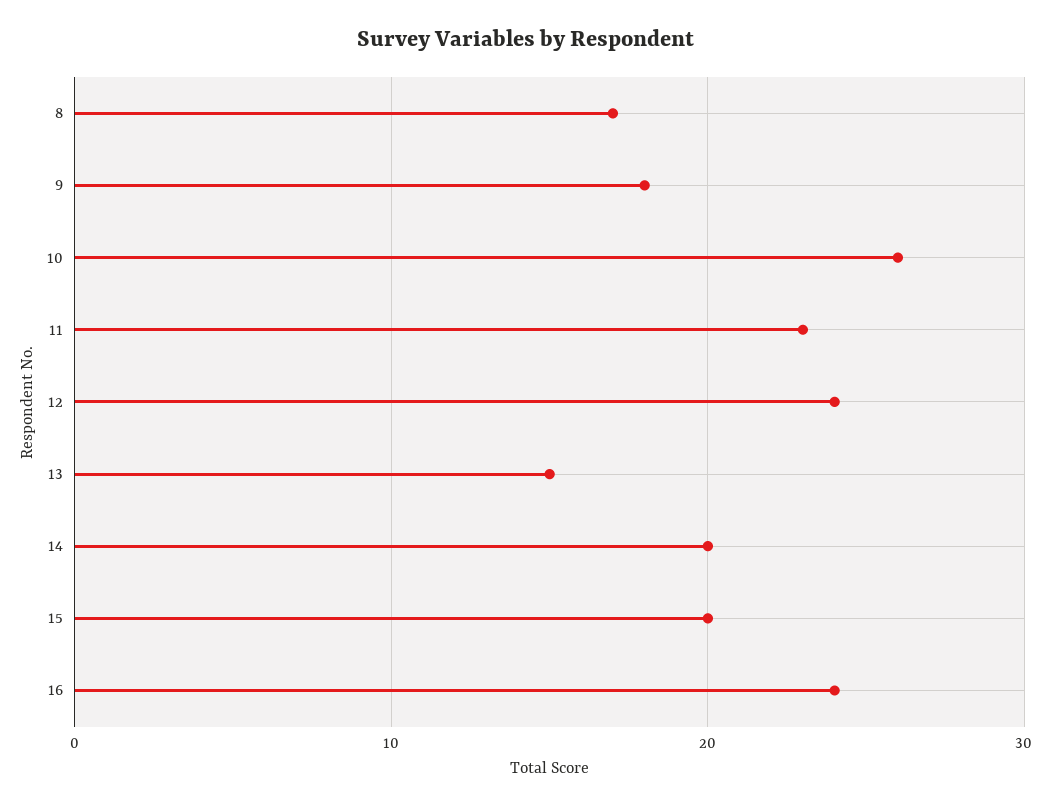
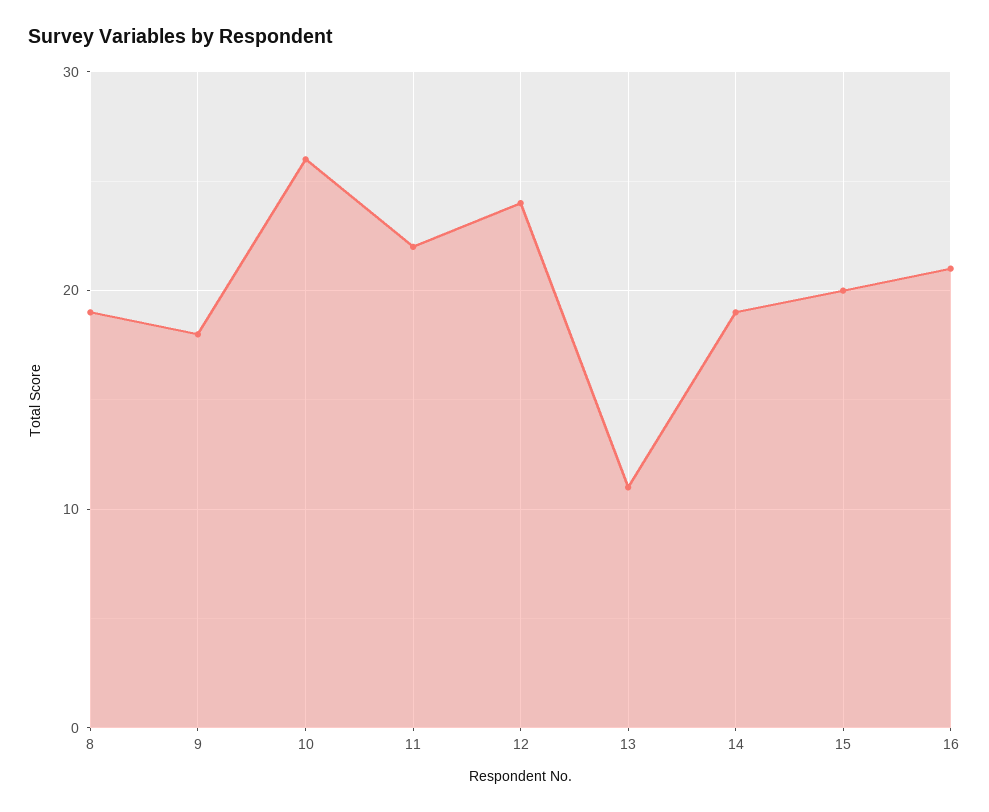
8: 17 -> 19
11: 23 -> 22
13: 15 -> 11
14: 20 -> 19
16: 24 -> 21

